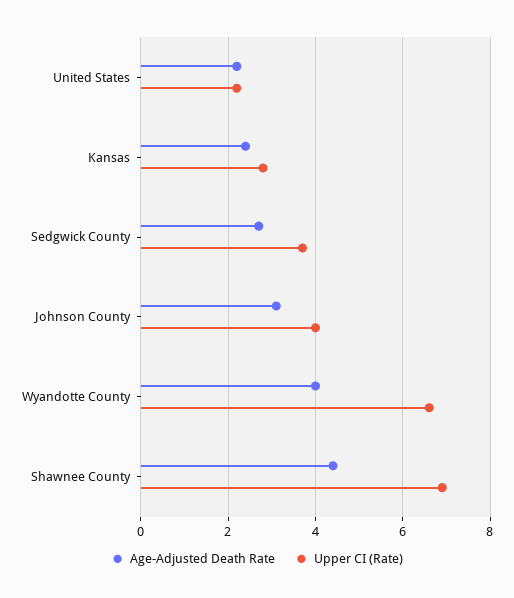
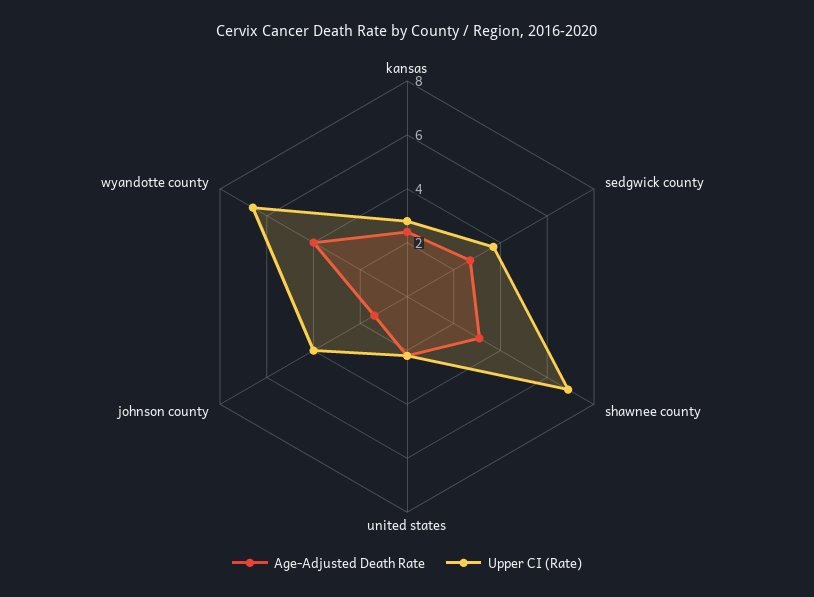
Age-Adjusted Death Rate, Johnson County: 3 -> 1.5
Age-Adjusted Death Rate, Shawnee County: 4.5 -> 3

